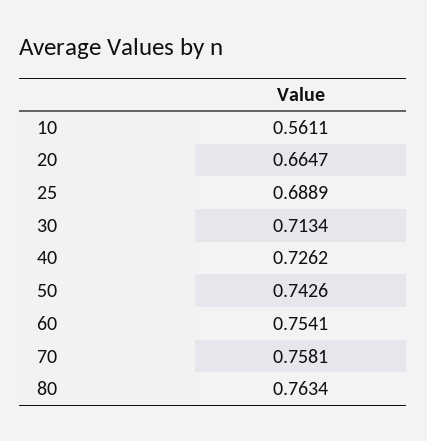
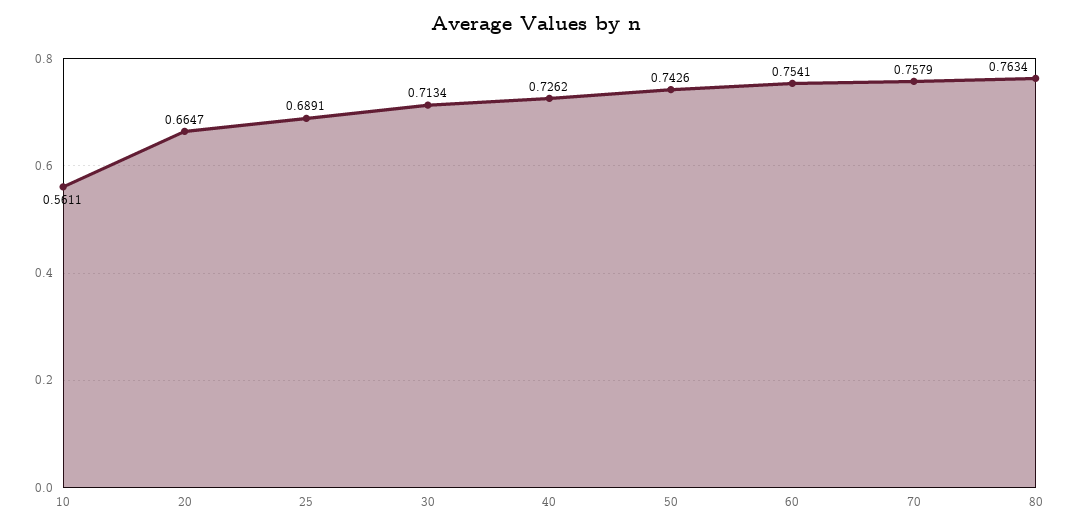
25: 0.6889 -> 0.6891
70: 0.7581 -> 0.7579

